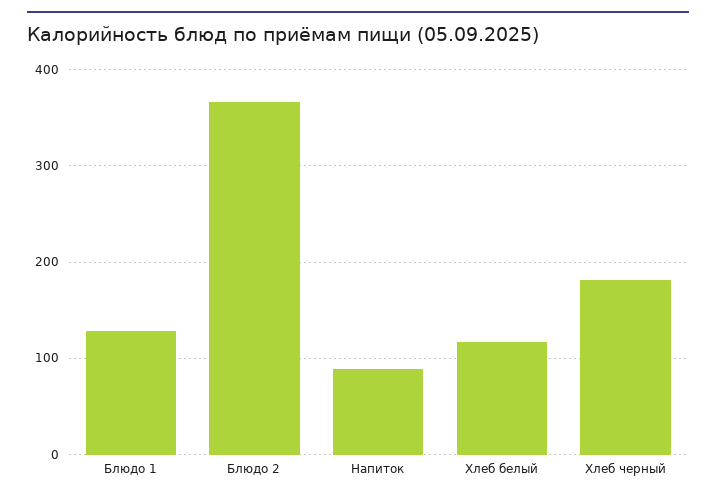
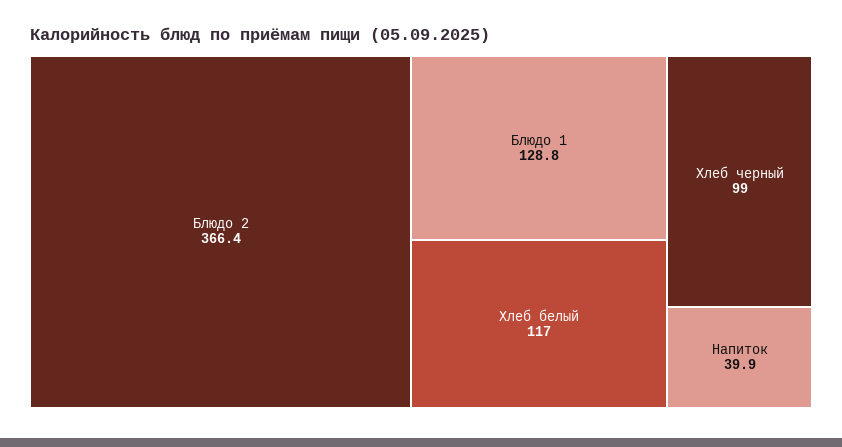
Напиток: 90 -> 39.9
Хлеб черный: 180 -> 99

